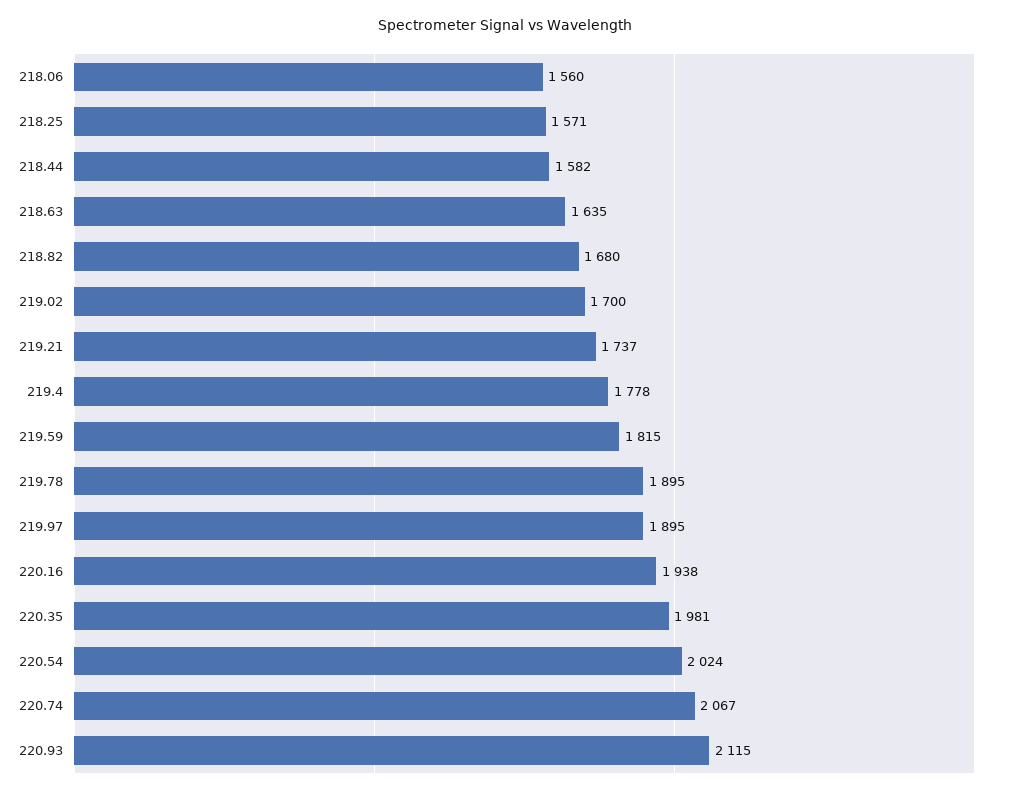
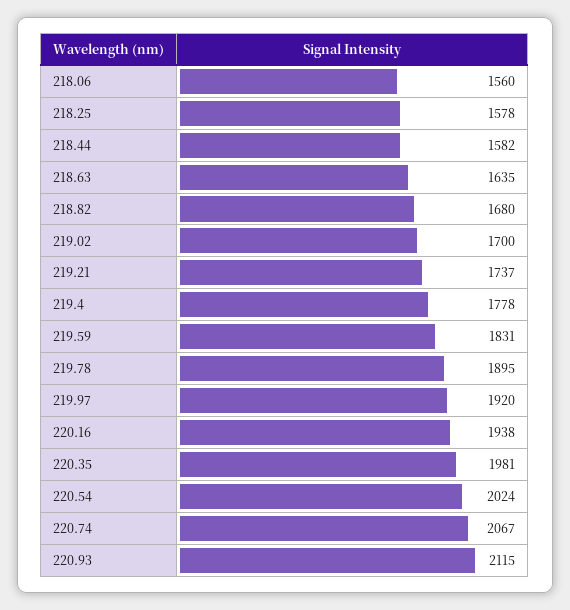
218.25: 1571 -> 1578
219.59: 1815 -> 1831
219.97: 1895 -> 1920

